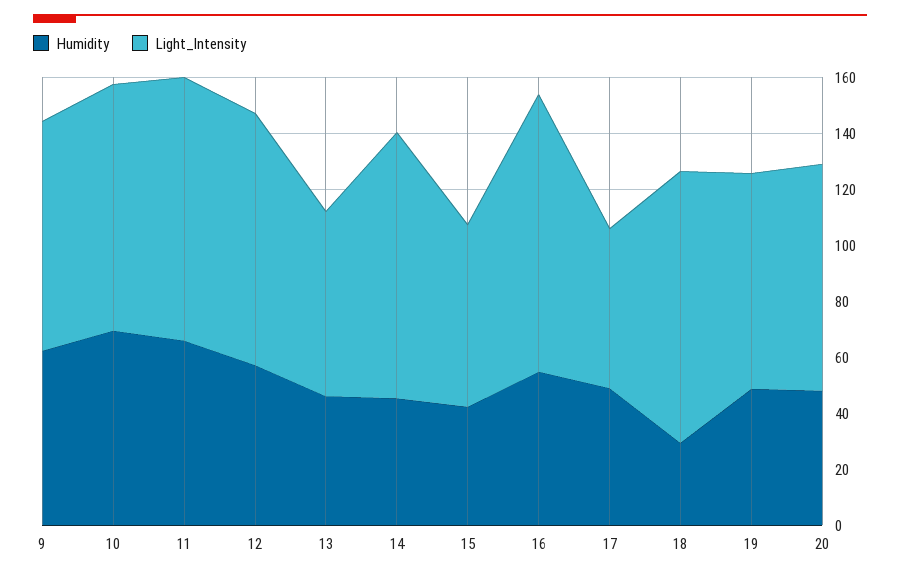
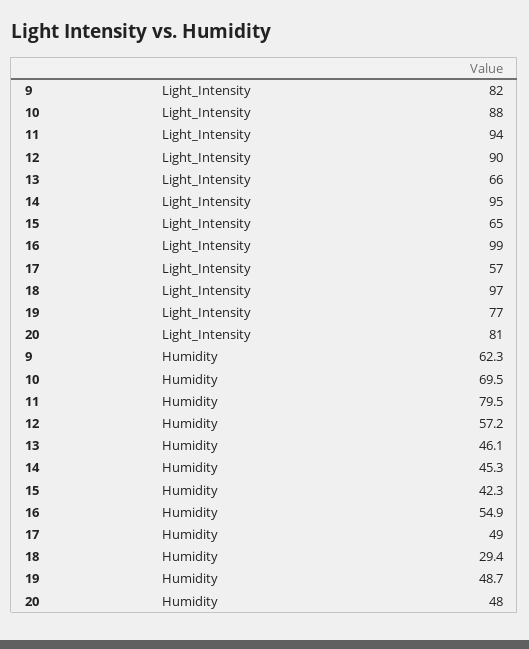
Humidity, 11: 65 -> 79.5

